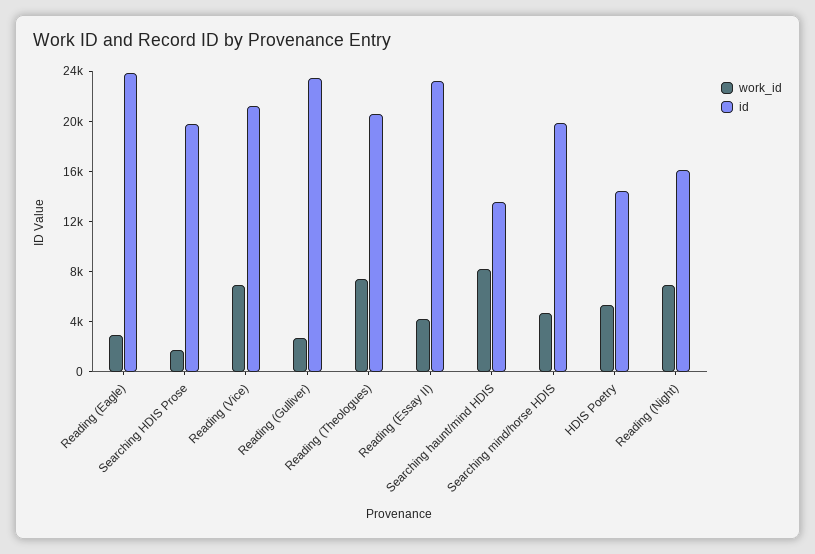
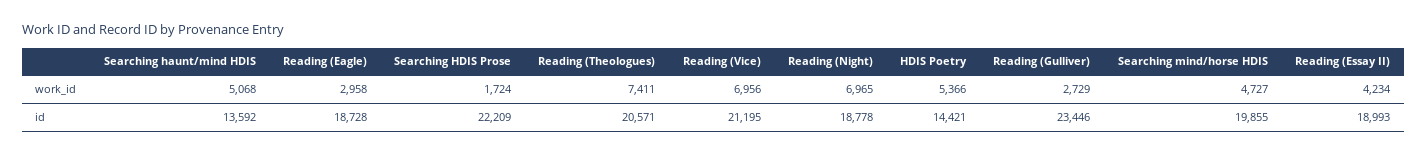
id, Reading (Eagle): 24000 -> 18728
id, Searching HDIS Prose: 20000 -> 22209
id, Reading (Essay II): 23000 -> 18993
work_id, Searching haunt/mind HDIS: 8000 -> 5068
id, Reading (Night): 16000 -> 18778

